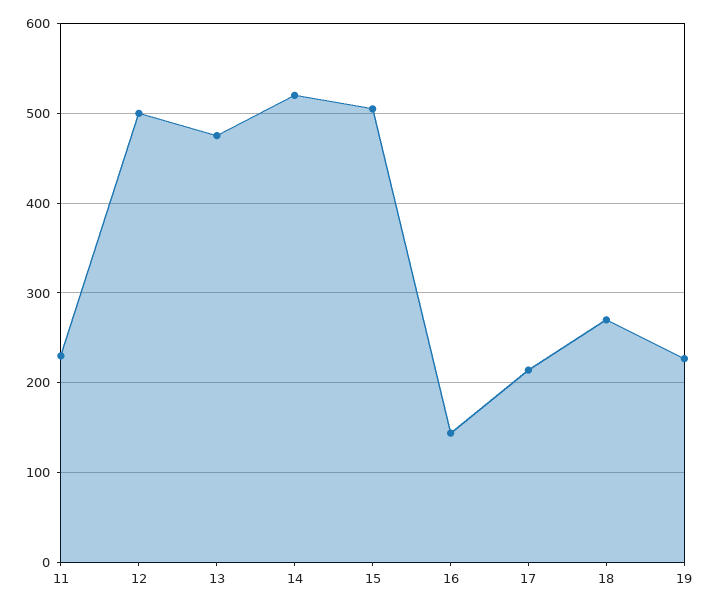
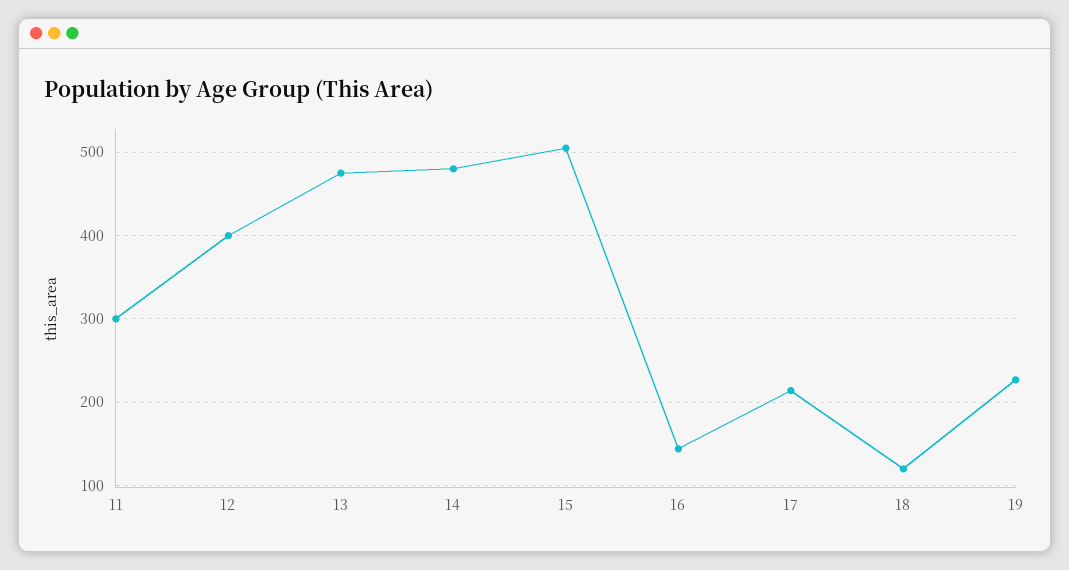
11: 230 -> 300
12: 500 -> 400
14: 520 -> 480
18: 270 -> 120

